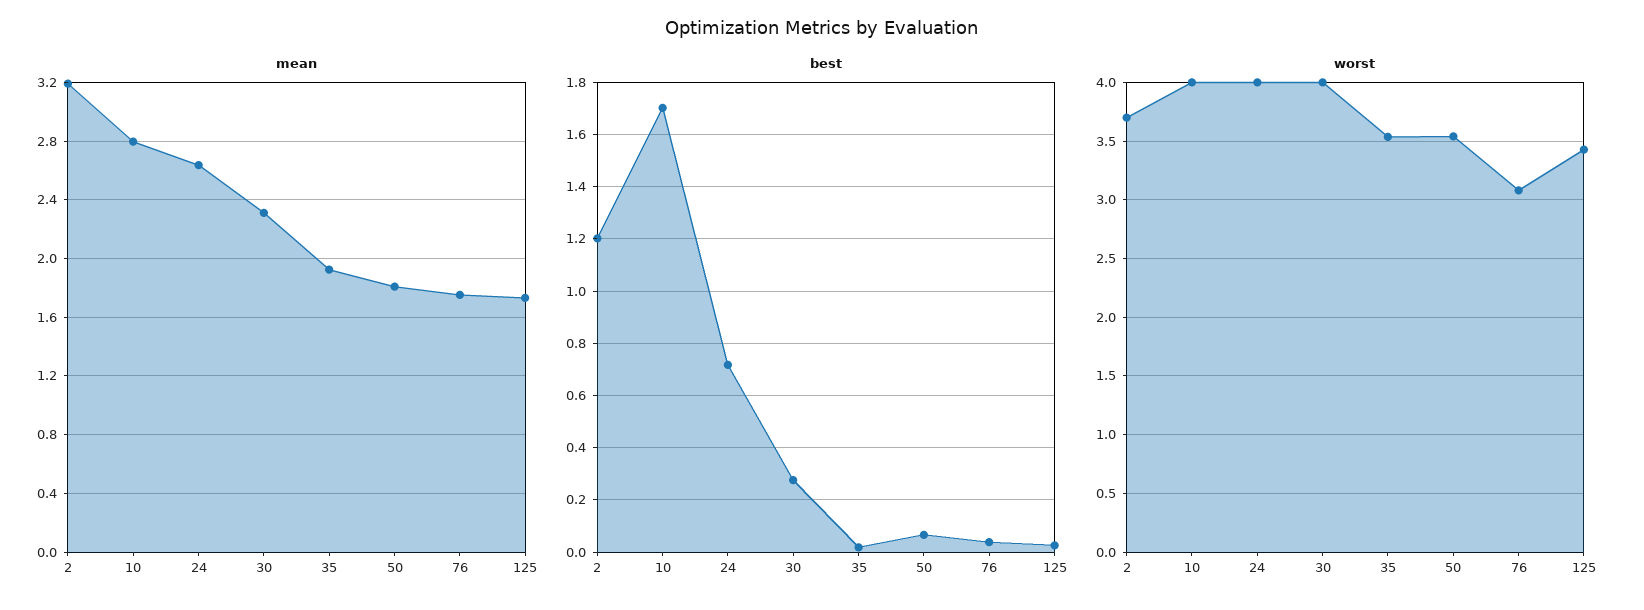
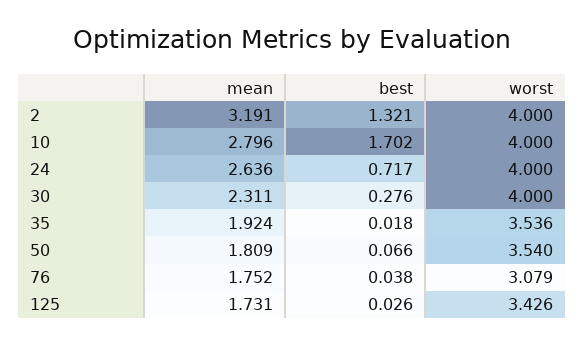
best, 2: 1.2 -> 1.321
worst, 2: 3.7 -> 4

